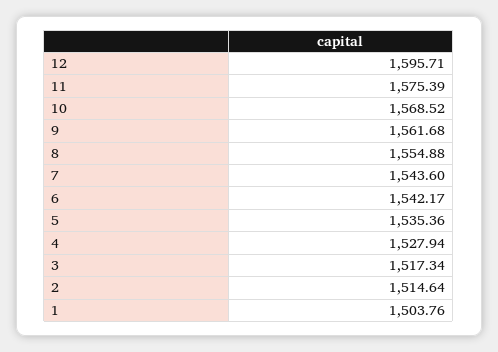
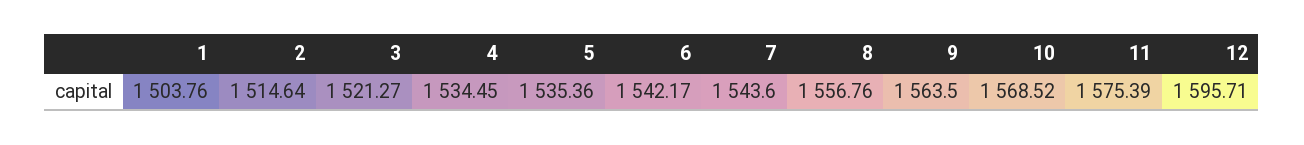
9: 1561.68 -> 1563.5
8: 1554.88 -> 1556.76
4: 1527.94 -> 1534.45
3: 1517.34 -> 1521.27

